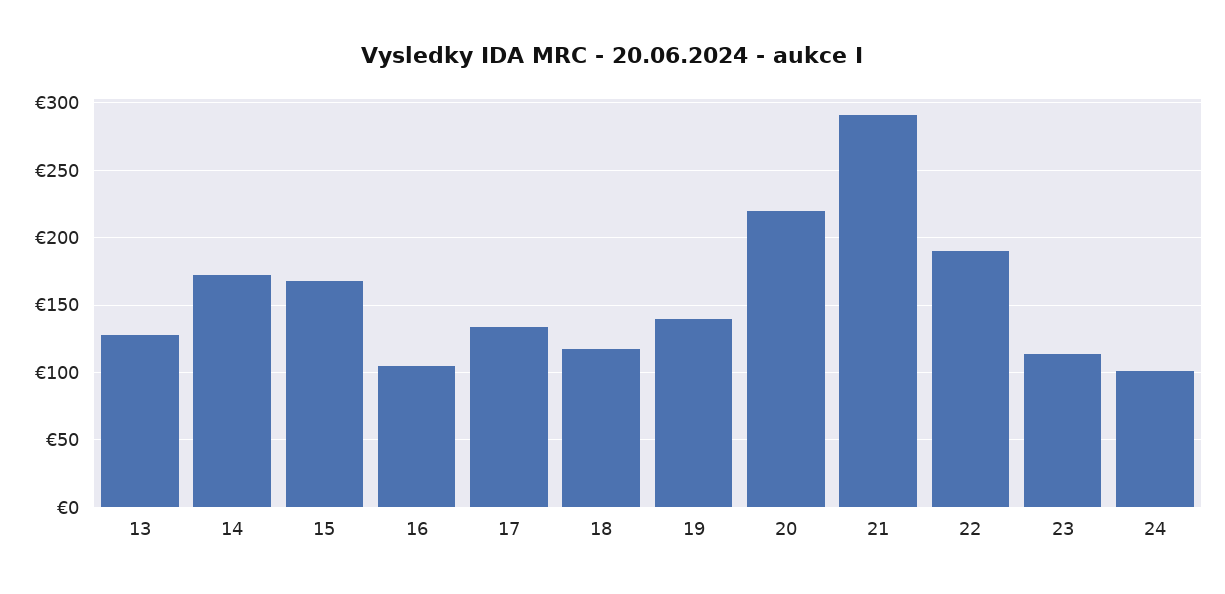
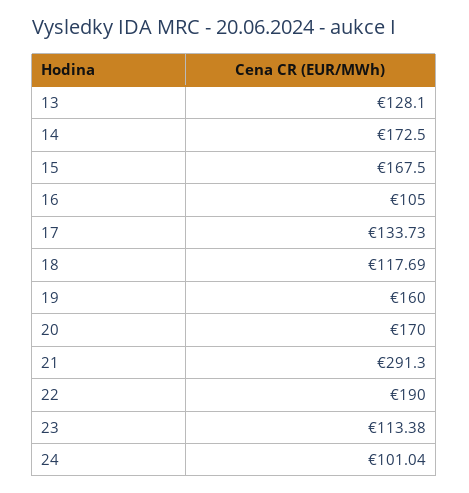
19: 140 -> 160
20: 220 -> 170

